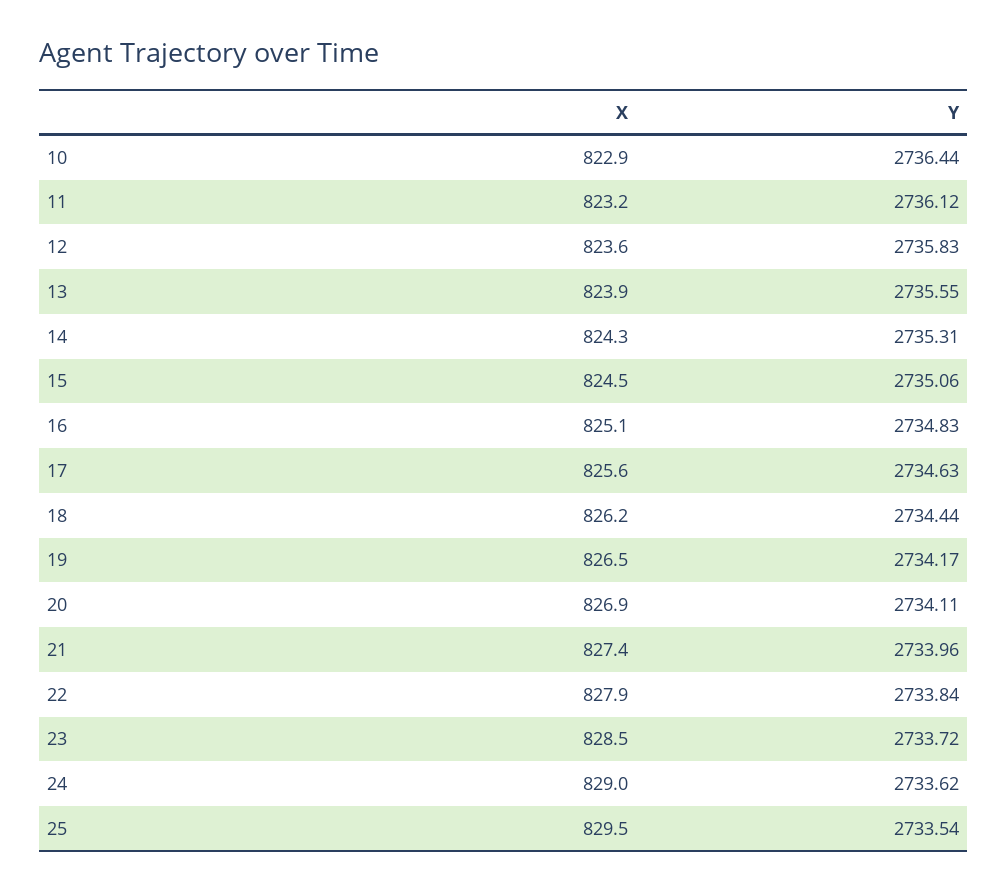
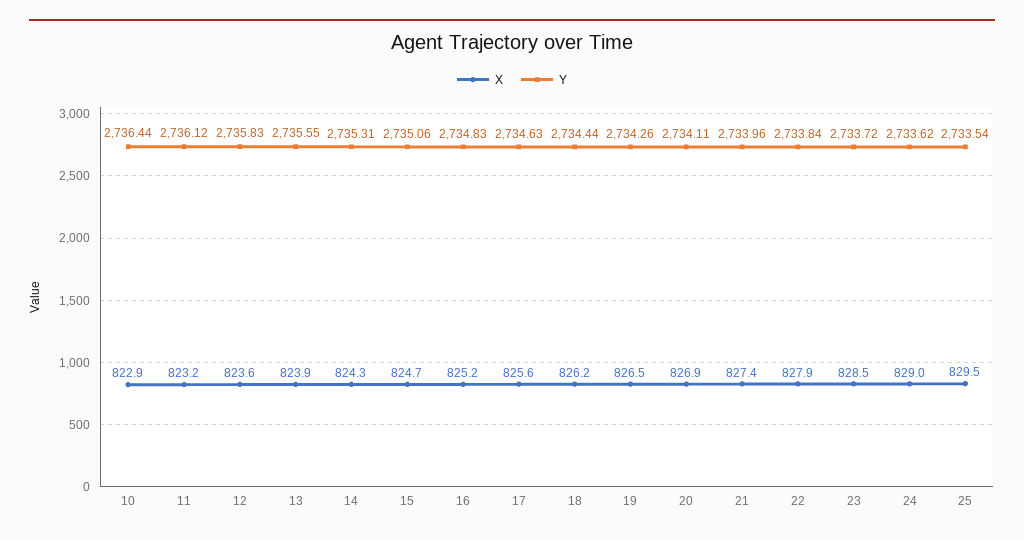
X, 15: 824.5 -> 824.7
X, 16: 825.1 -> 825.2
Y, 19: 2734.17 -> 2734.26

